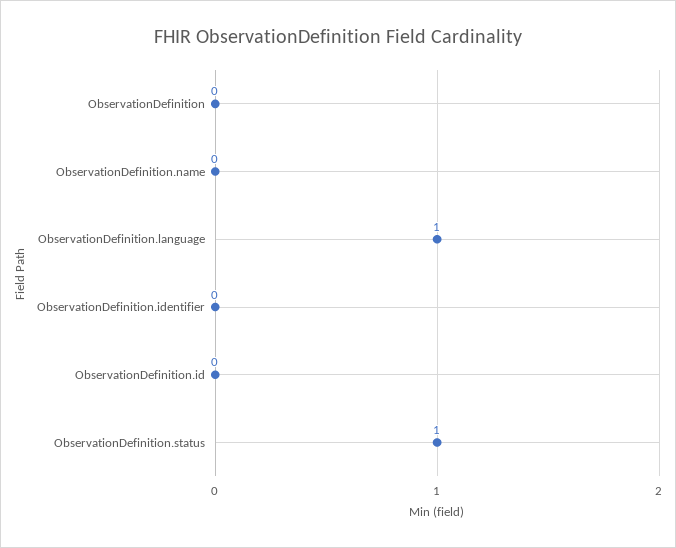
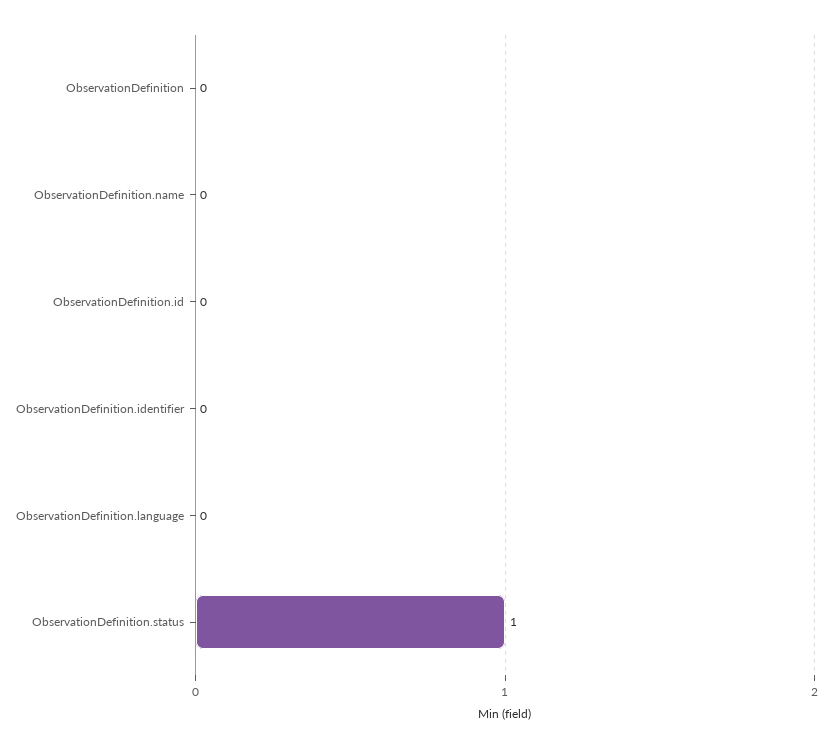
ObservationDefinition.language: 1 -> 0

